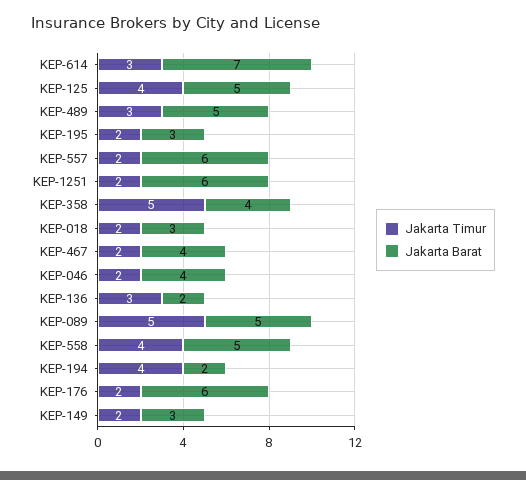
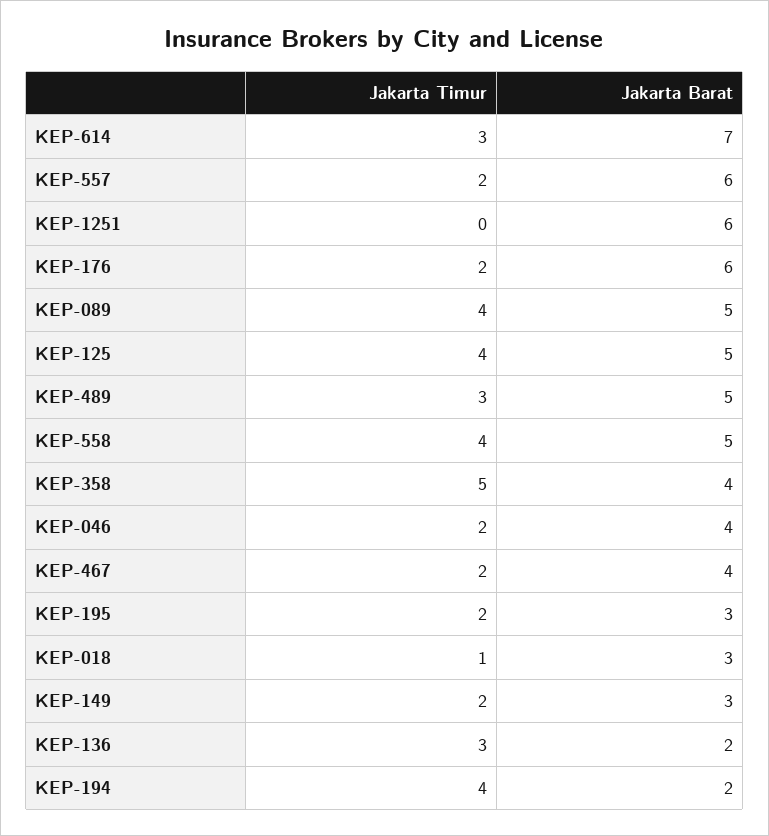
Jakarta Timur, KEP-1251: 2 -> 0
Jakarta Timur, KEP-018: 2 -> 1
Jakarta Timur, KEP-089: 5 -> 4

